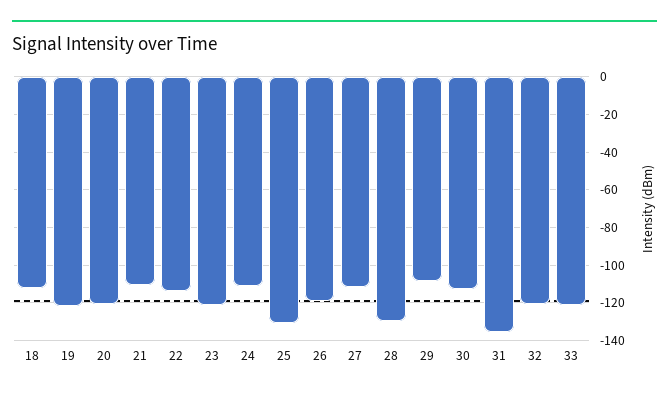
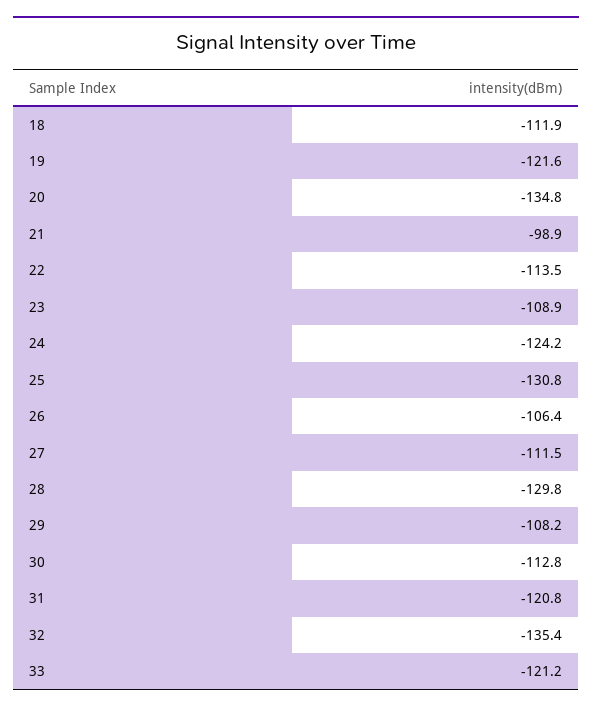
20: -120 -> -134.8
21: -110 -> -98.9
23: -120 -> -108.9
24: -110 -> -124.2
26: -120 -> -106.4
31: -135 -> -120.8
32: -120 -> -135.4

